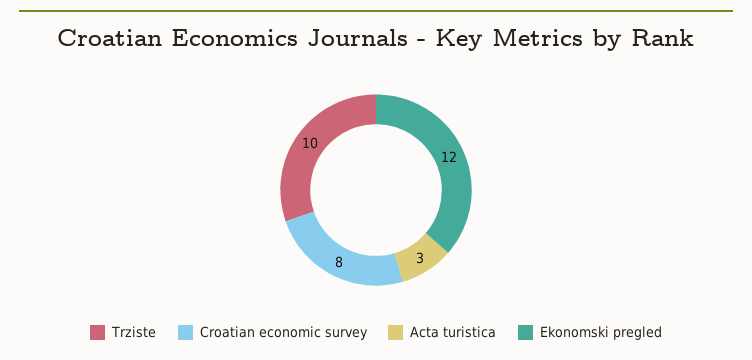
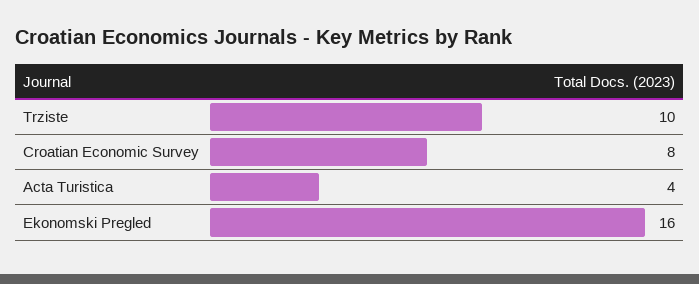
Acta turistica: 3 -> 4
Ekonomski pregled: 12 -> 16

